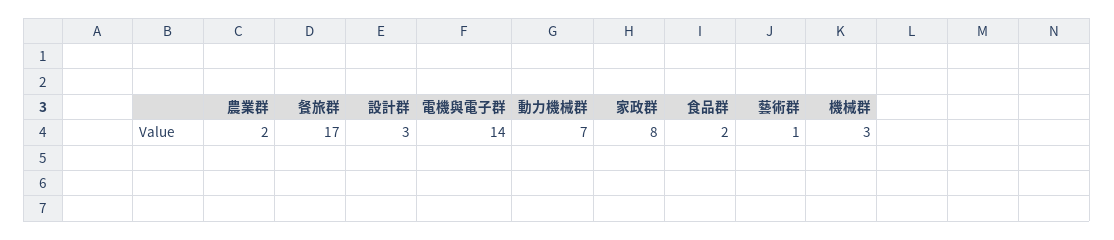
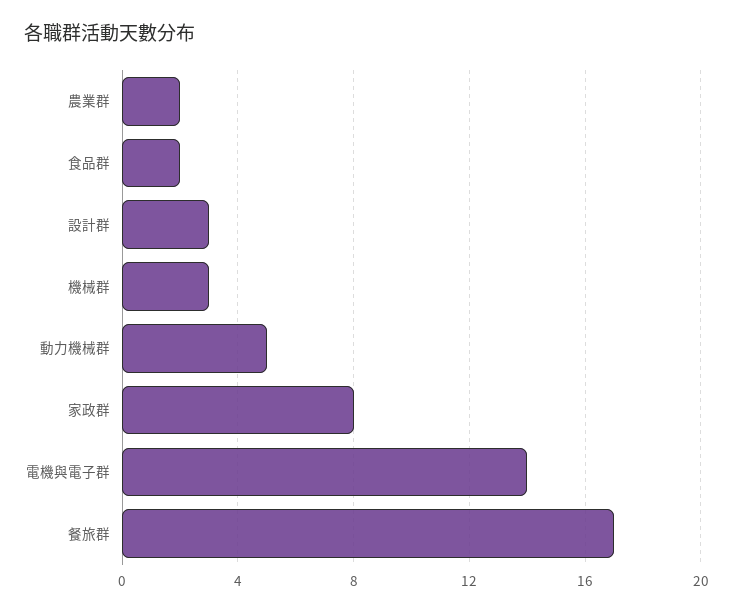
動力機械群: 7 -> 5
藝術群: 1 -> none

